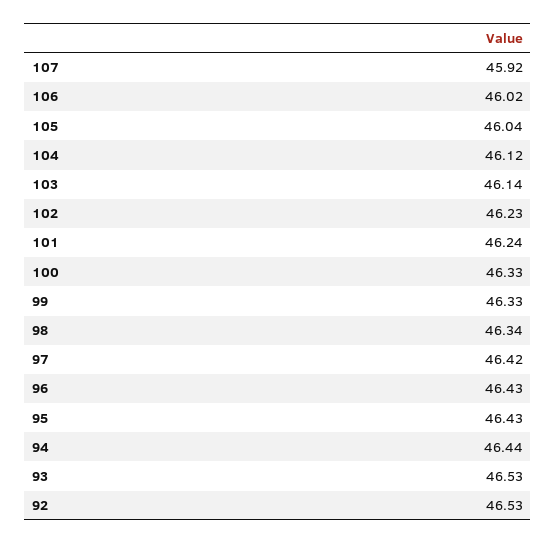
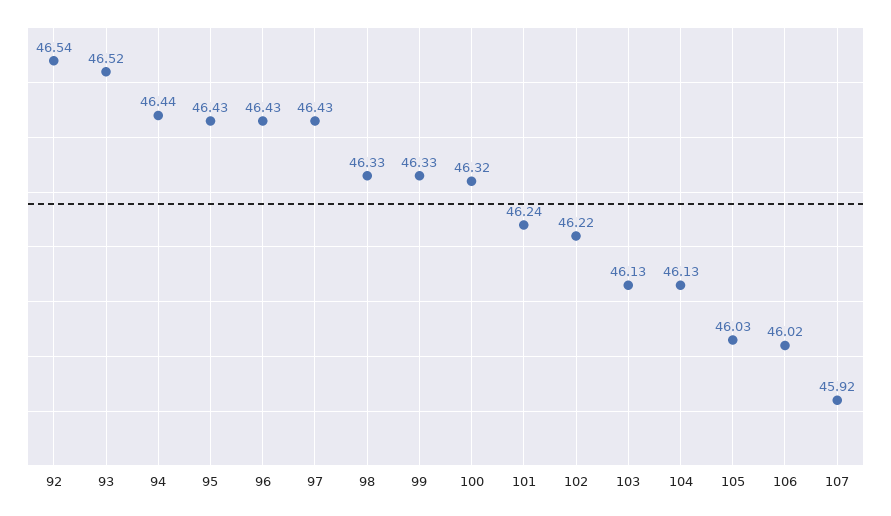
105: 46.04 -> 46.03
104: 46.12 -> 46.13
103: 46.14 -> 46.13
102: 46.23 -> 46.22
100: 46.33 -> 46.32
98: 46.34 -> 46.33
97: 46.42 -> 46.43
93: 46.53 -> 46.52
92: 46.53 -> 46.54

